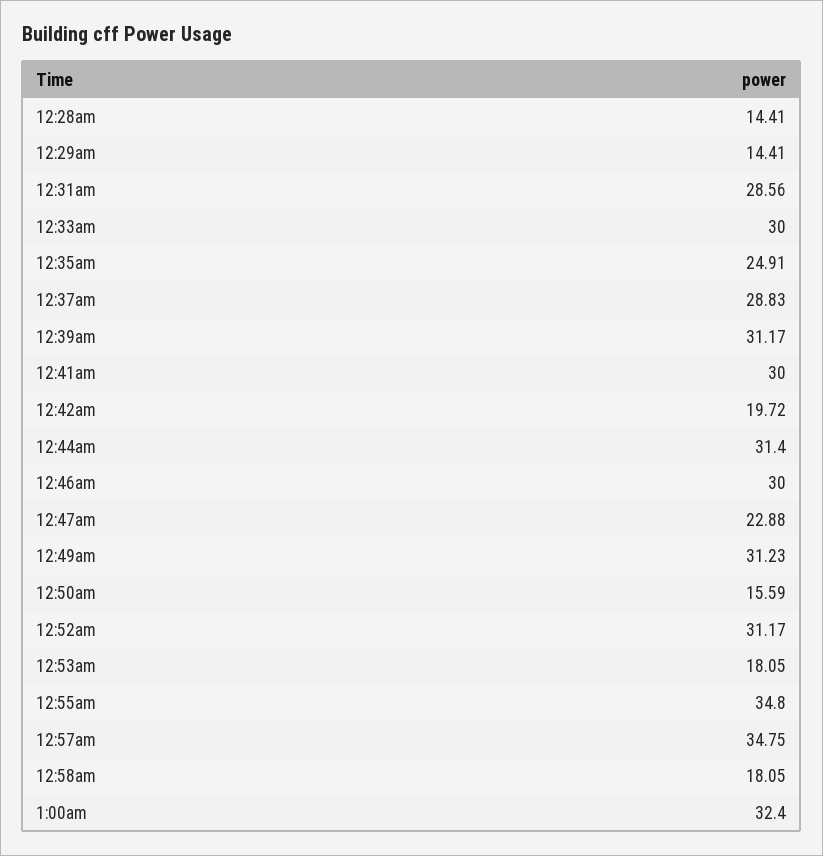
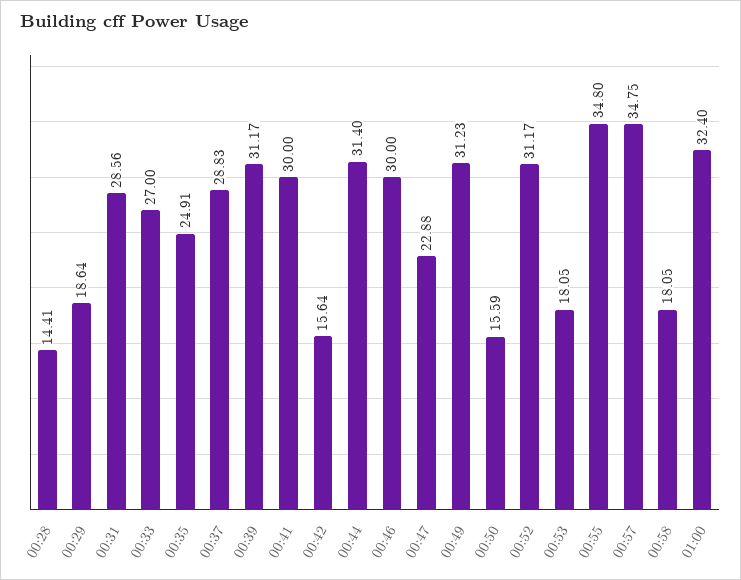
12:29am: 14.41 -> 18.64
12:33am: 30 -> 27
12:42am: 19.72 -> 15.64

